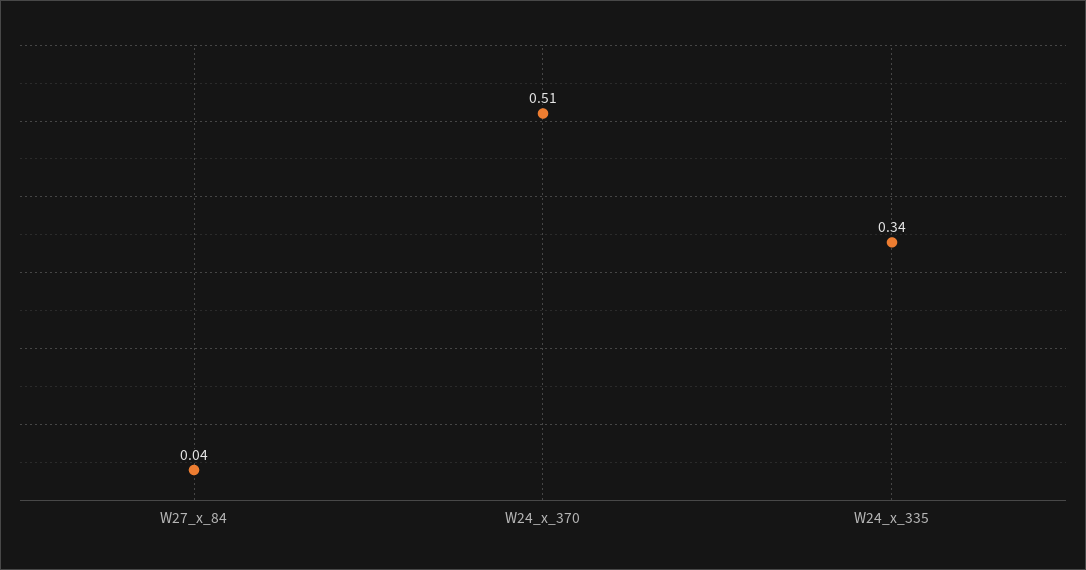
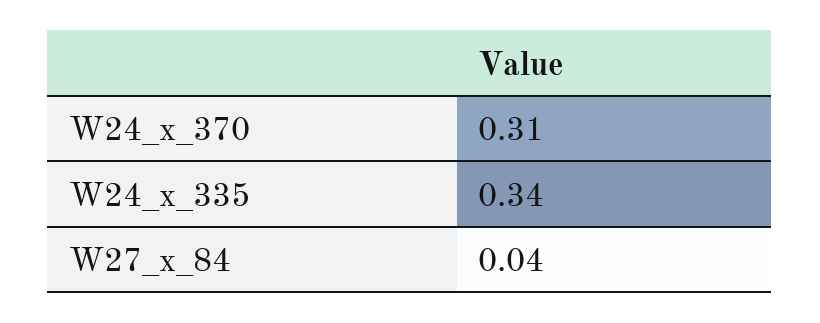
W24_x_370: 0.51 -> 0.31

